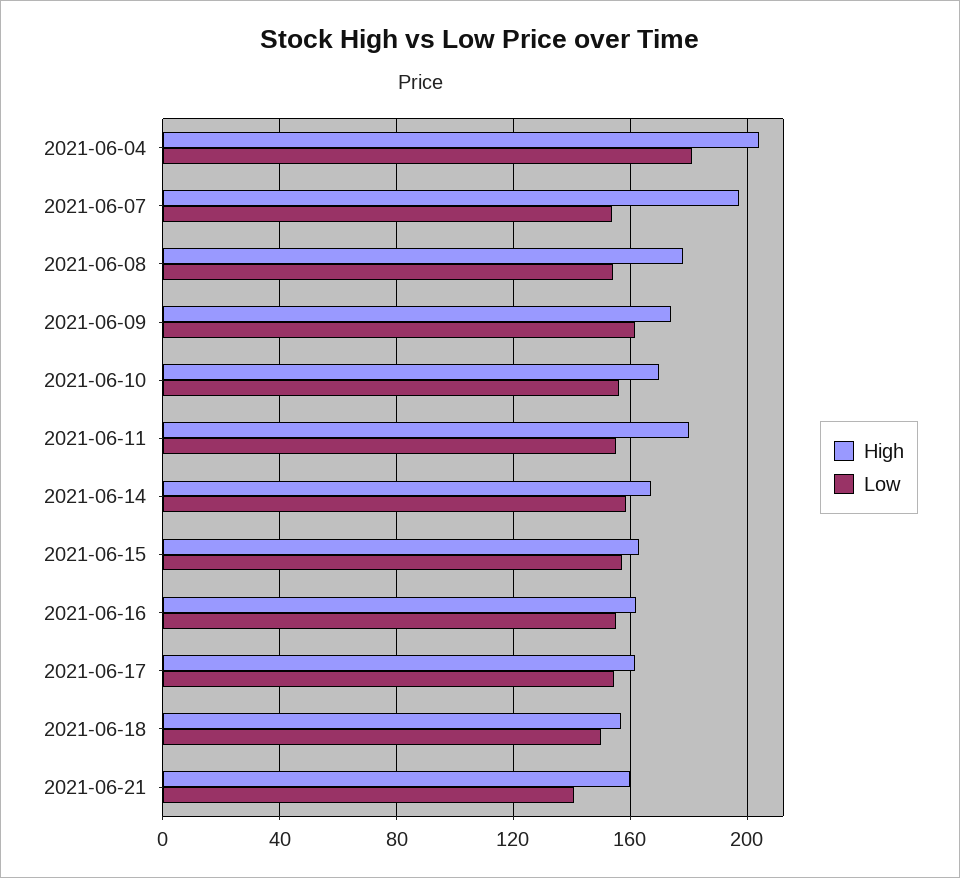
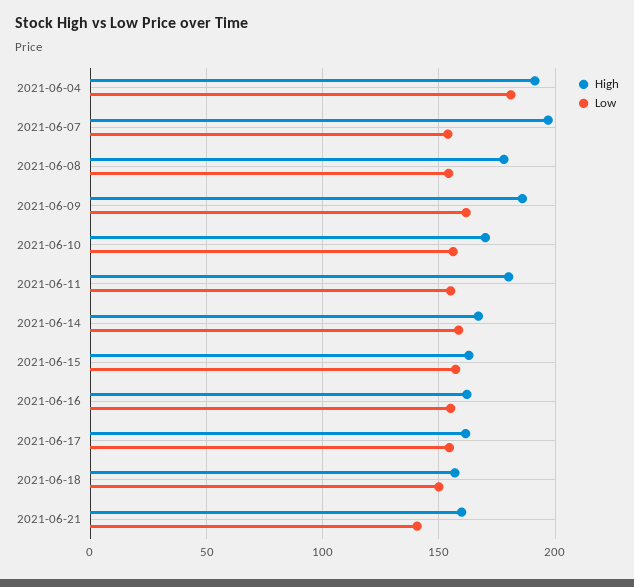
High, 2021-06-04: 205 -> 190
High, 2021-06-09: 175 -> 185

